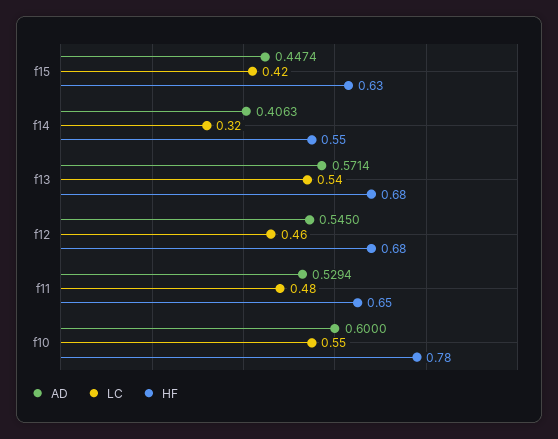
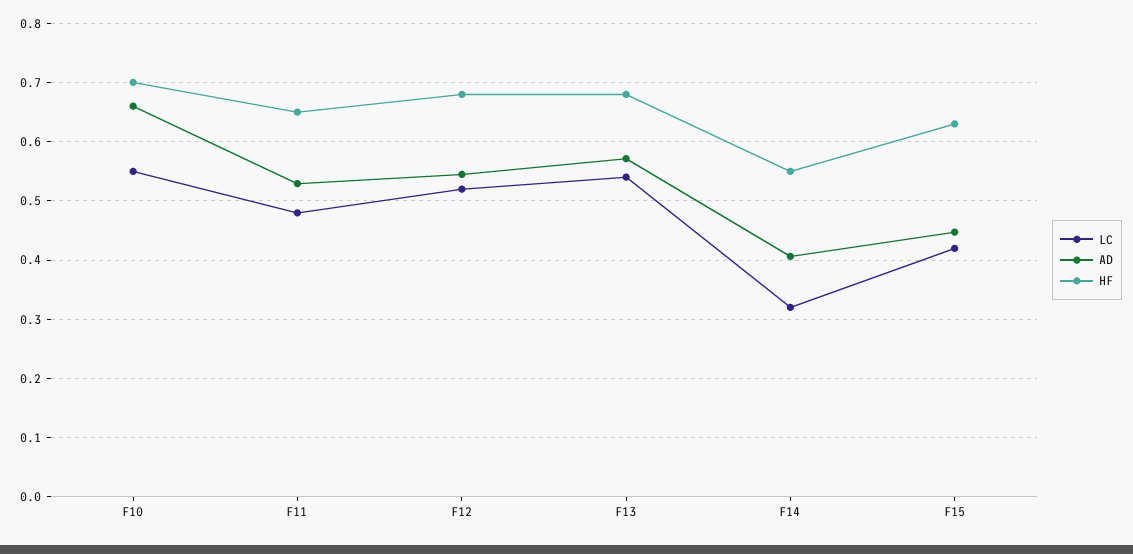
LC, f12: 0.46 -> 0.52
AD, f10: 0.6 -> 0.66
HF, f10: 0.78 -> 0.7

